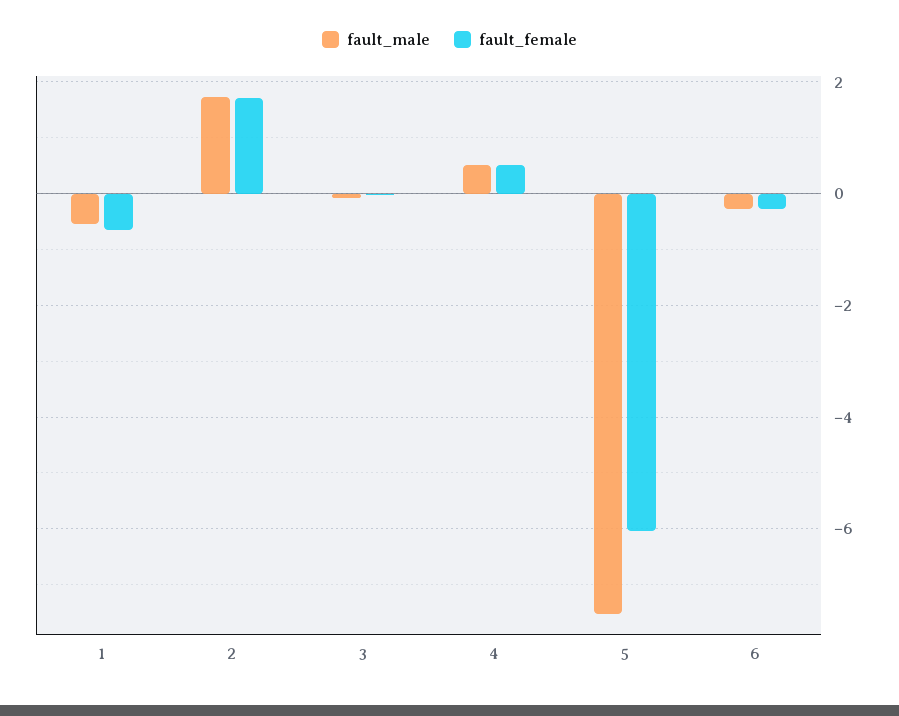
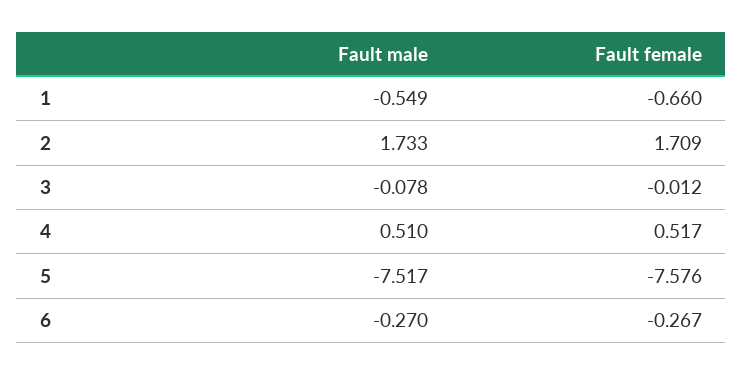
fault_female, 5: -6 -> -7.576

